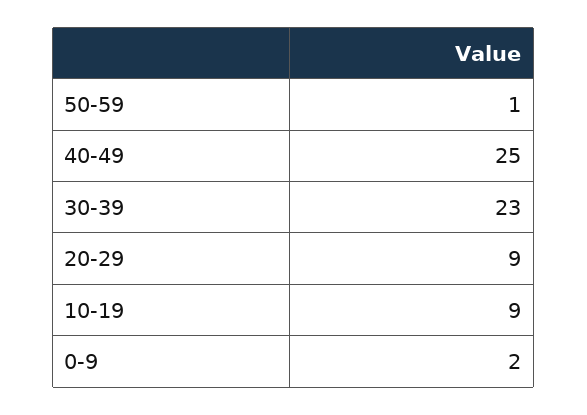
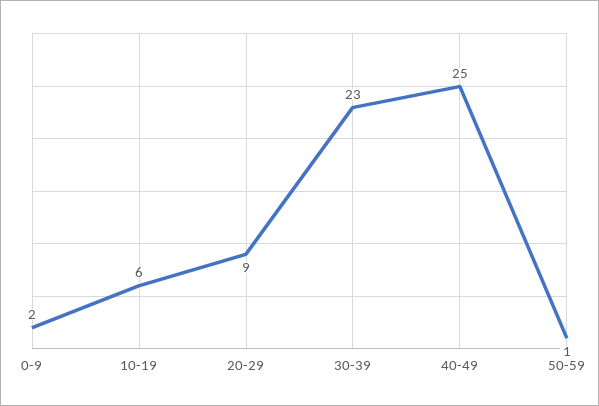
10-19: 9 -> 6

